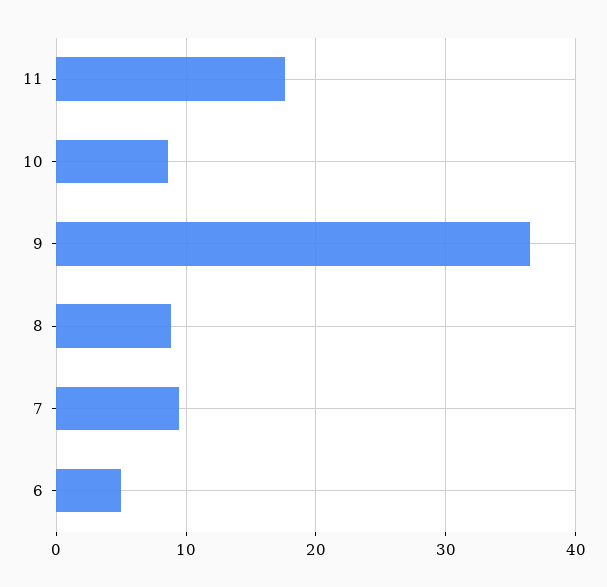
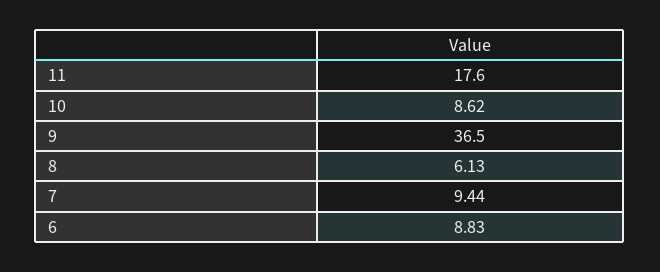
8: 9 -> 6.13
6: 5 -> 8.83

